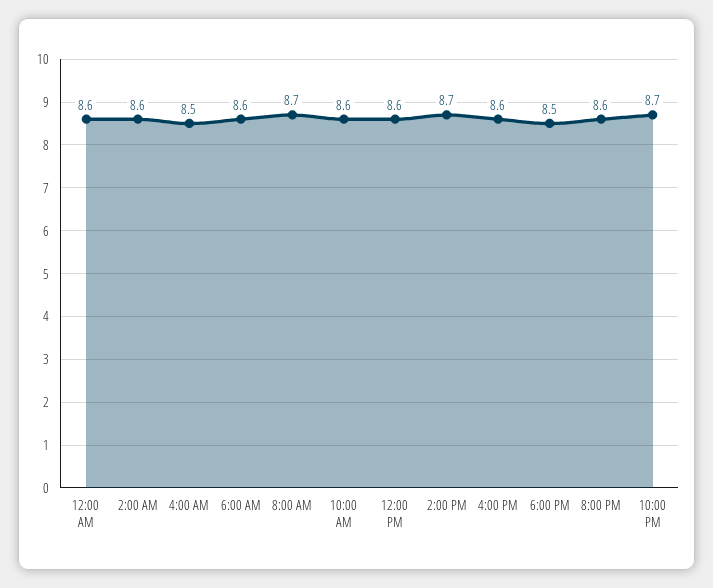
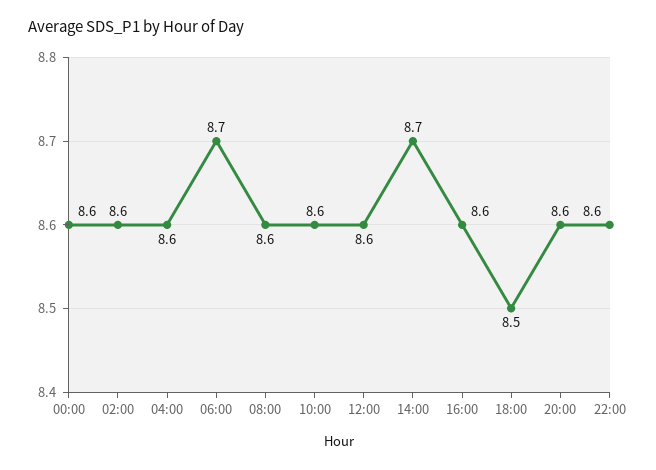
4:00 AM: 8.5 -> 8.6
6:00 AM: 8.6 -> 8.7
8:00 AM: 8.7 -> 8.6
10:00 PM: 8.7 -> 8.6

